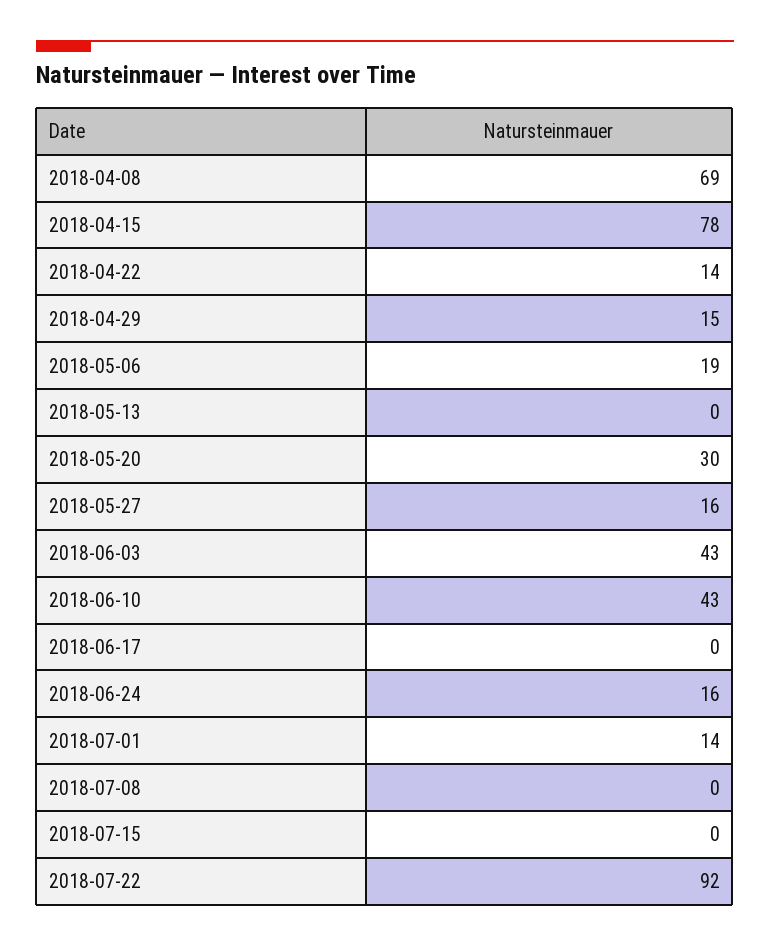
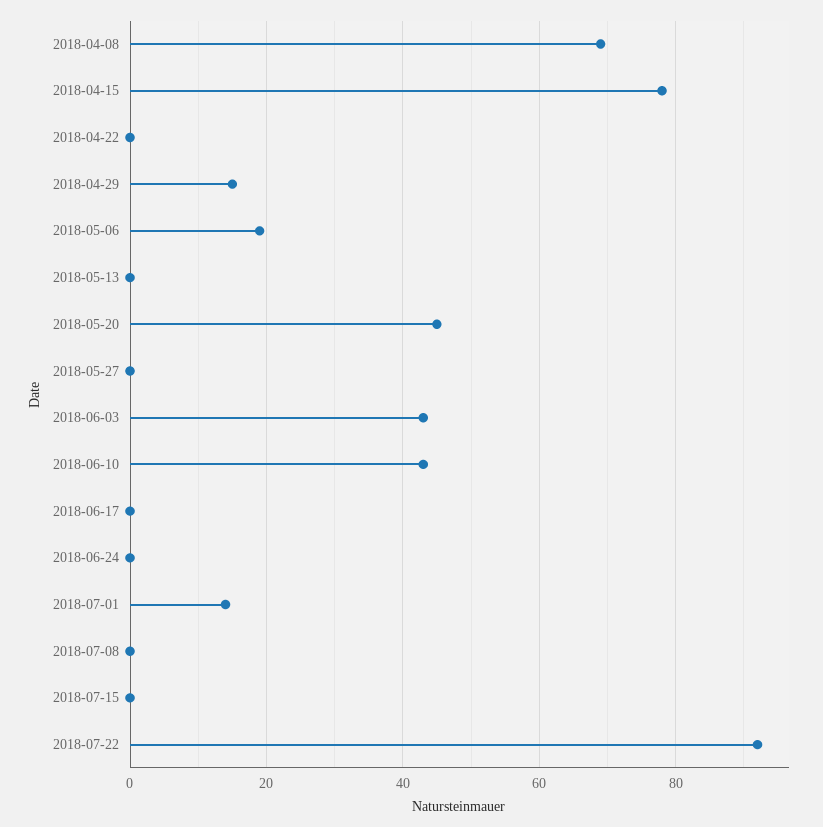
2018-04-22: 14 -> 0
2018-05-20: 30 -> 45
2018-05-27: 16 -> 0
2018-06-24: 16 -> 0

